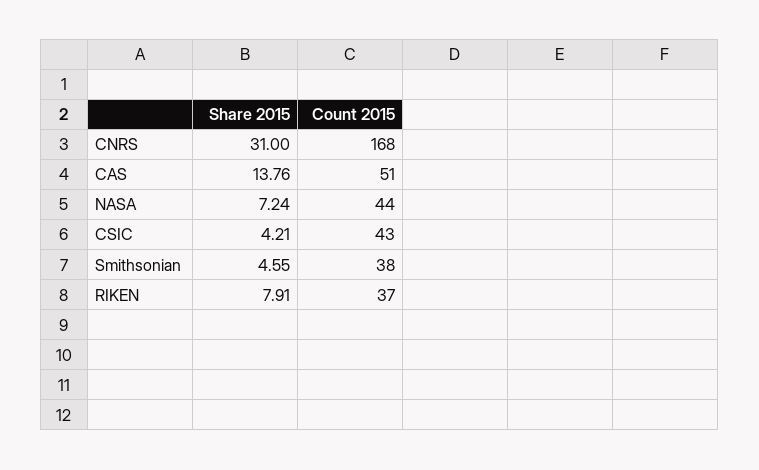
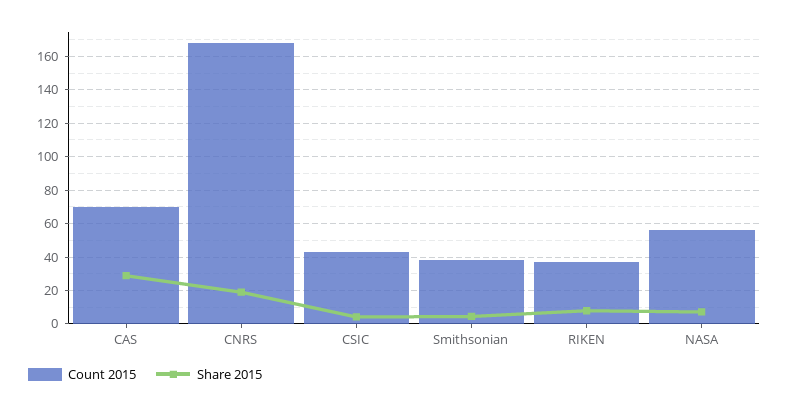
Share 2015, CNRS: 31 -> 20
Share 2015, CAS: 13.76 -> 30
Count 2015, CAS: 51 -> 70
Count 2015, NASA: 44 -> 55

